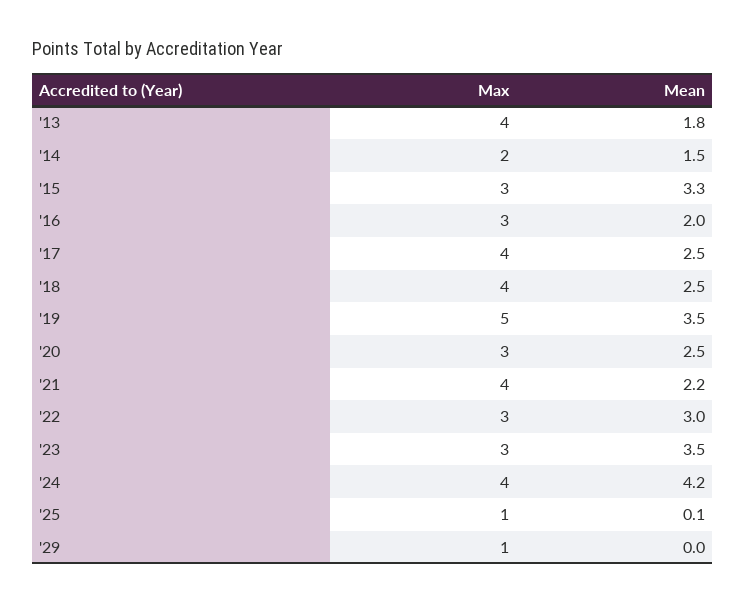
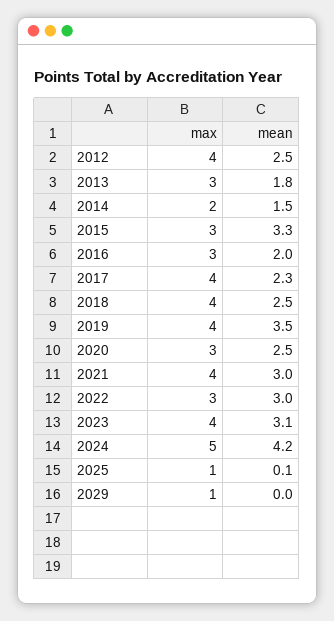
Max, '13: 4 -> 3
Mean, '17: 2.5 -> 2.3
Max, '19: 5 -> 4
Mean, '21: 2.2 -> 3
Max, '23: 3 -> 4
Mean, '23: 3.5 -> 3.1
Max, '24: 4 -> 5
Max, 2012: none -> 4
Mean, 2012: none -> 2.5

